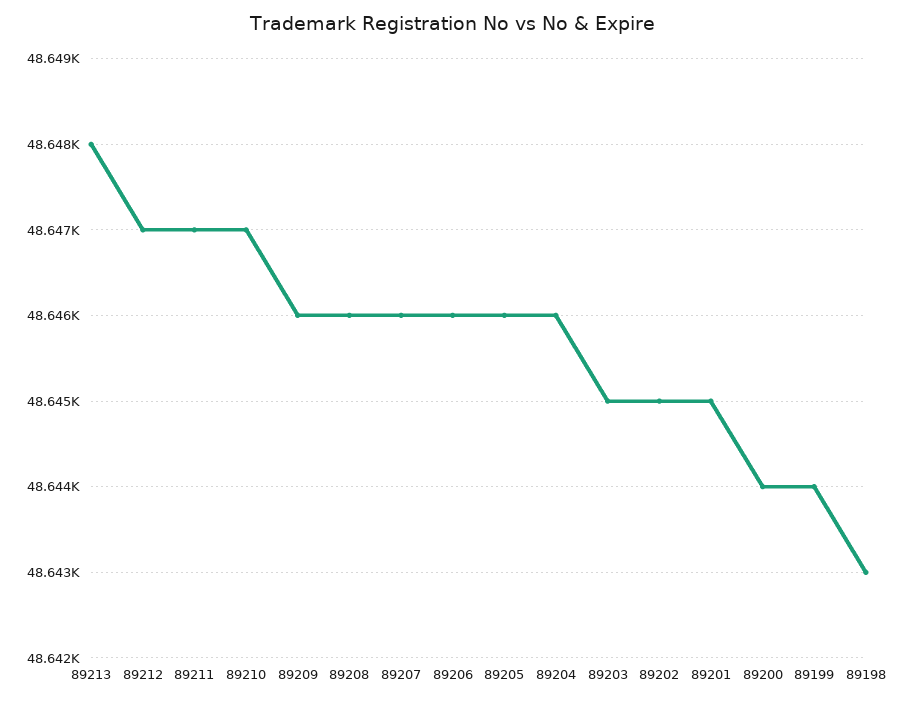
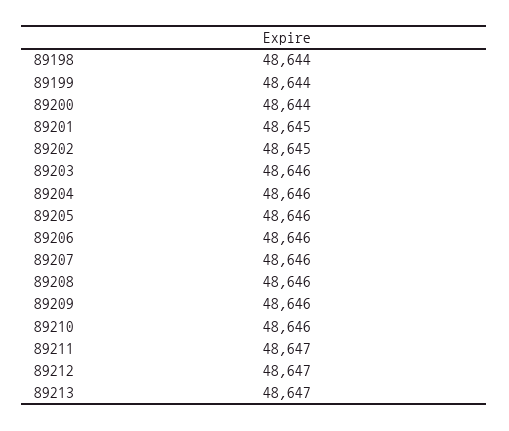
89213: 48648 -> 48647
89210: 48647 -> 48646
89203: 48645 -> 48646
89198: 48643 -> 48644

